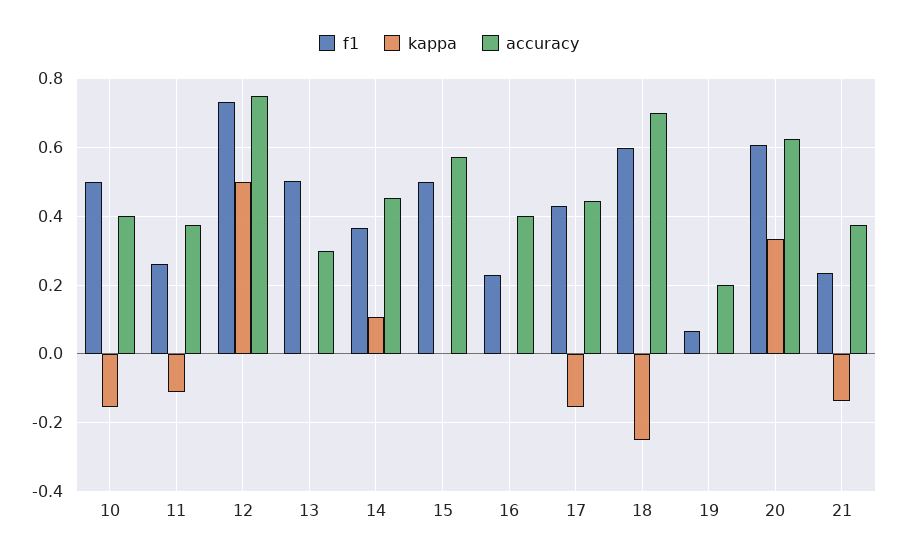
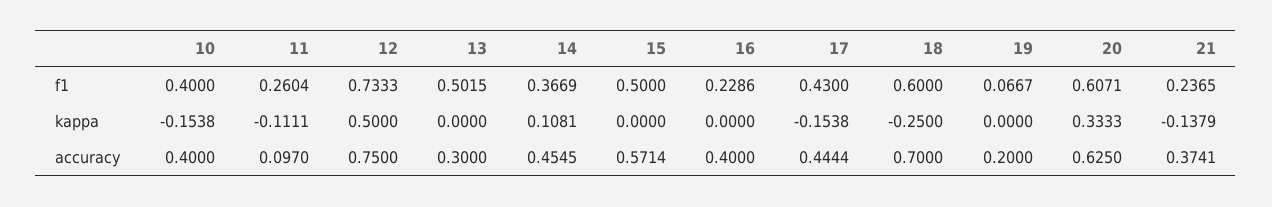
f1, 10: 0.5 -> 0.4
accuracy, 11: 0.38 -> 0.097

